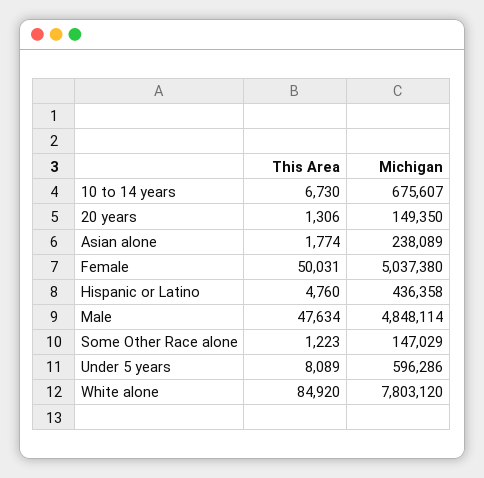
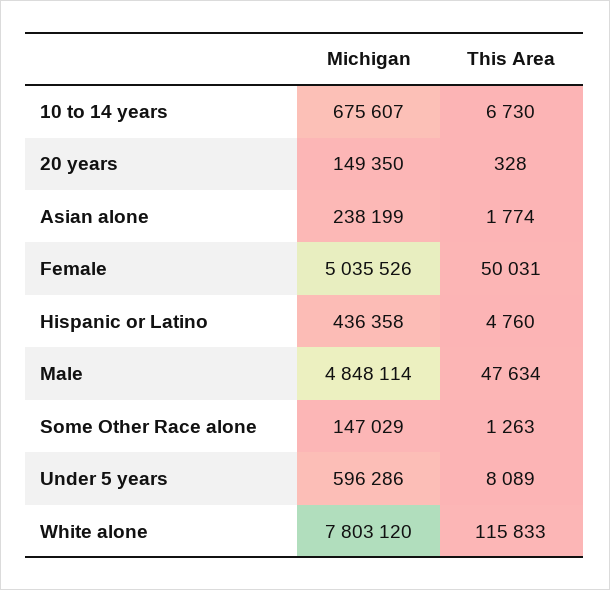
This Area, 20 years: 1306 -> 328
Michigan, Asian alone: 238089 -> 238199
Michigan, Female: 5037380 -> 5035526
This Area, Some Other Race alone: 1223 -> 1263
This Area, White alone: 84920 -> 115833

